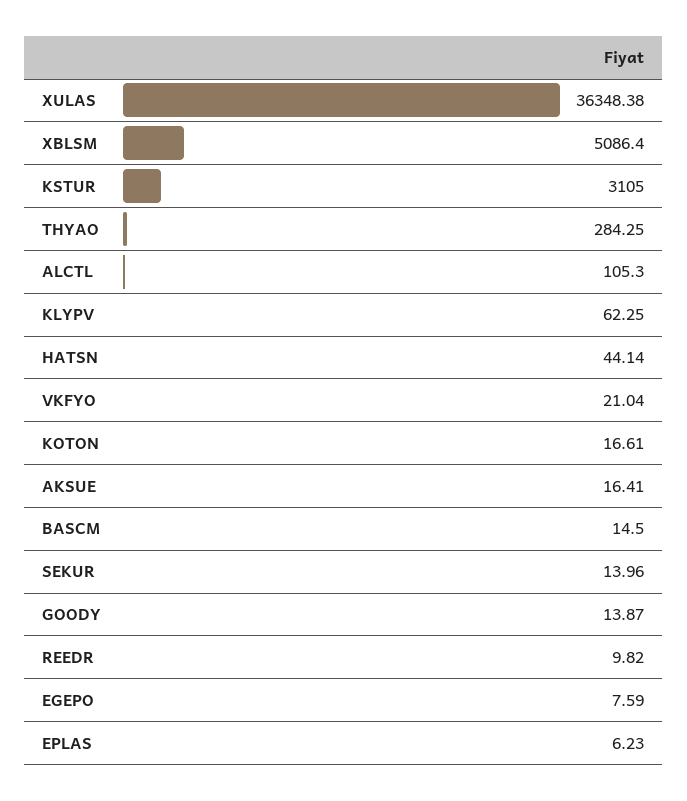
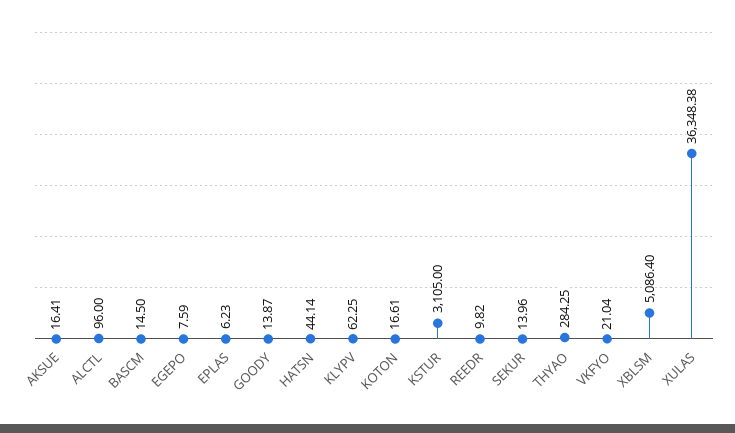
ALCTL: 105.3 -> 96

